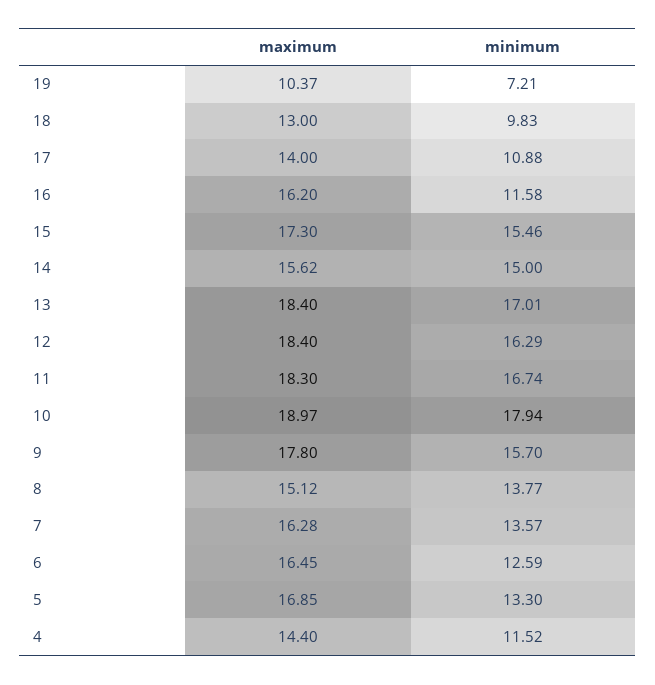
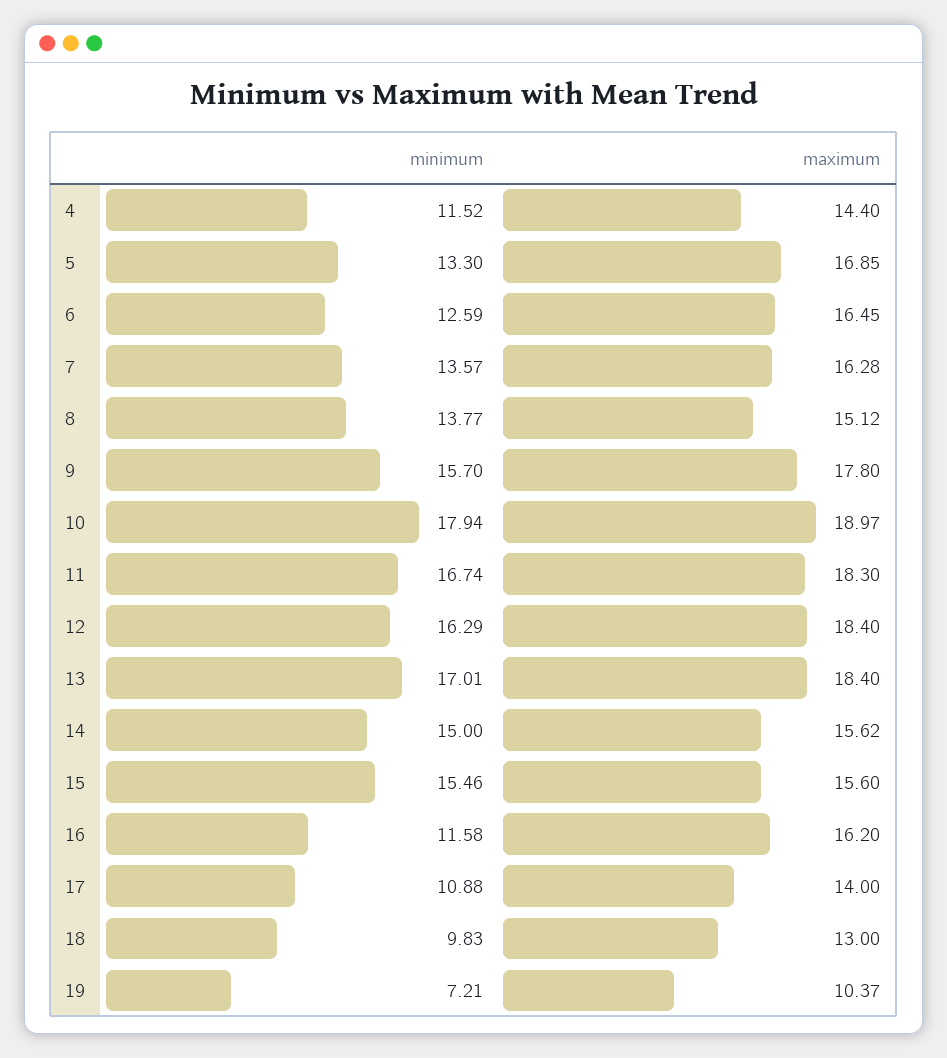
maximum, 15: 17.3 -> 15.6

